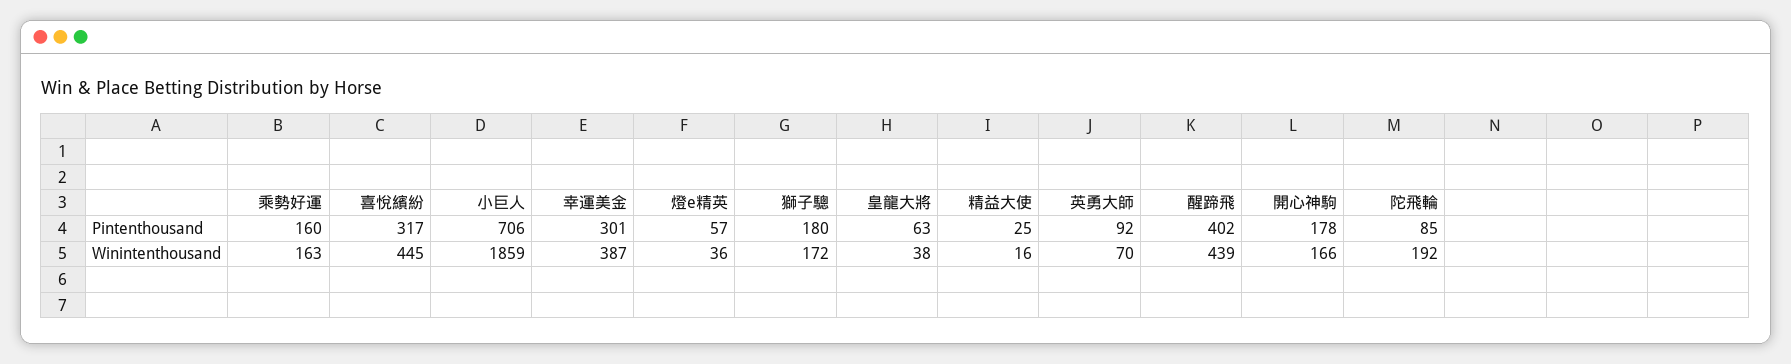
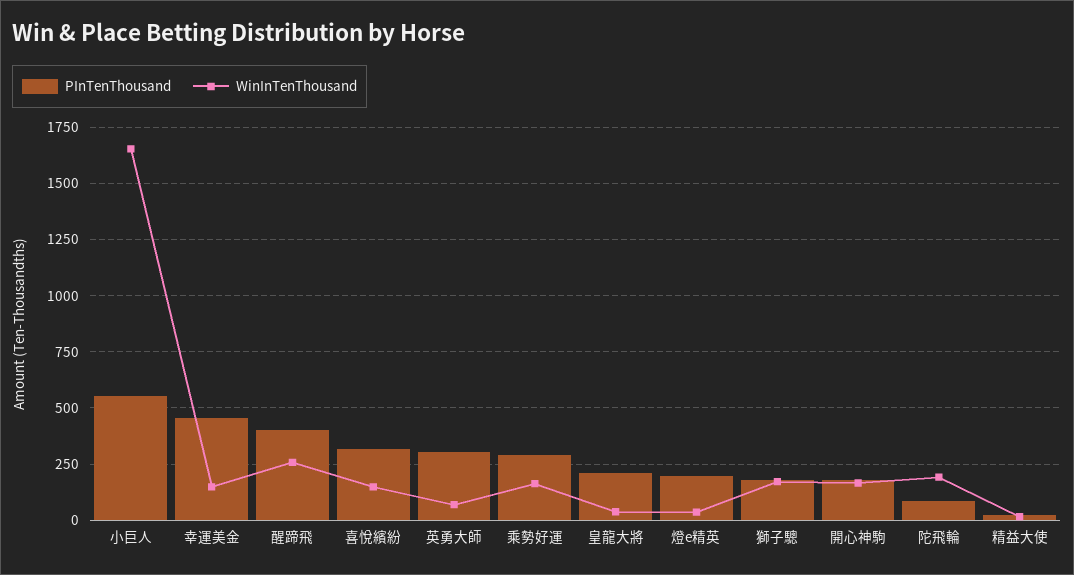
Pintenthousand, 乘勢好運: 160 -> 300
Pintenthousand, 小巨人: 706 -> 550
Pintenthousand, 幸運美金: 301 -> 450
Pintenthousand, 燈e精英: 57 -> 200
Pintenthousand, 皇龍大將: 63 -> 200
Pintenthousand, 英勇大師: 92 -> 300
Winintenthousand, 喜悅繽紛: 445 -> 150
Winintenthousand, 小巨人: 1859 -> 1650
Winintenthousand, 幸運美金: 387 -> 150
Winintenthousand, 醒蹄飛: 439 -> 250

